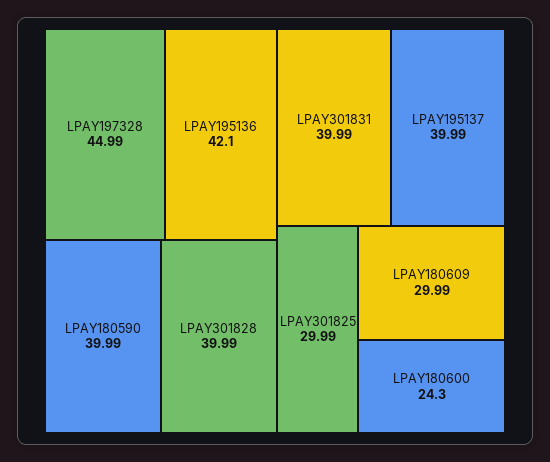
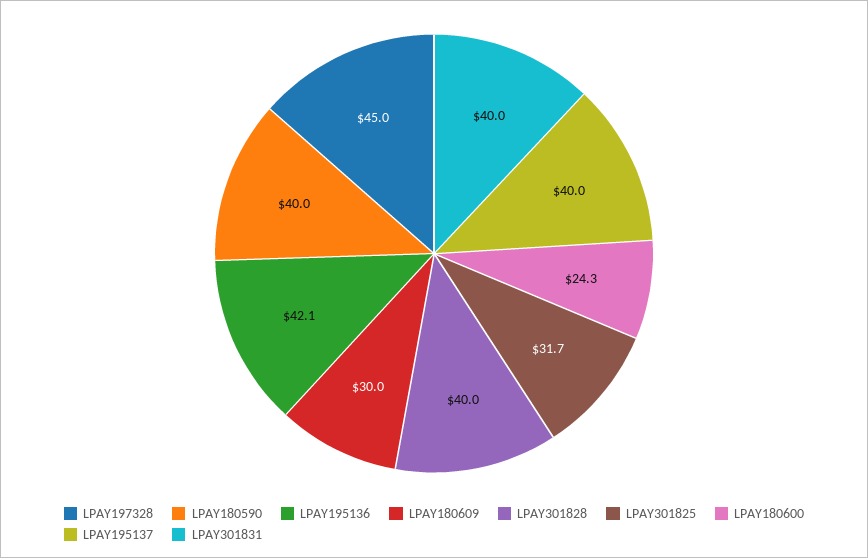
LPAY301825: 29.99 -> 31.7

